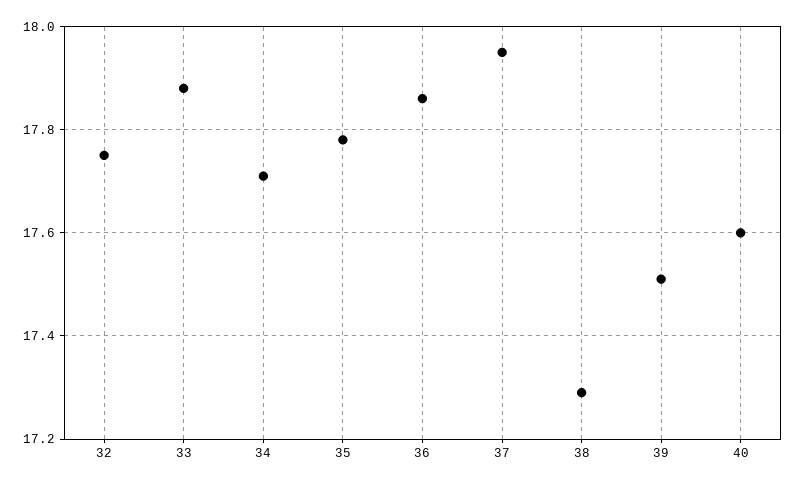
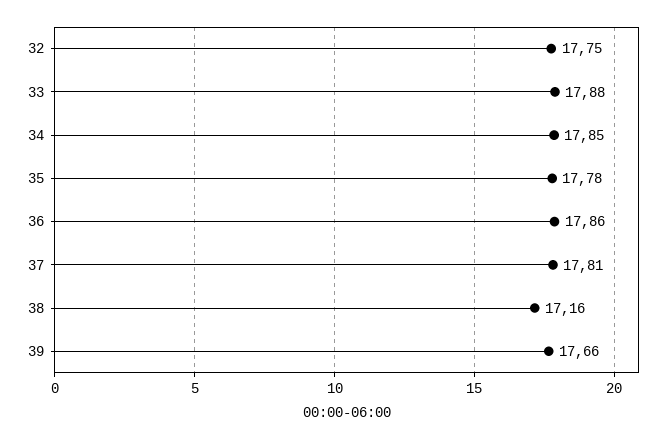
34: 17.7 -> 17.85
37: 17.95 -> 17.81
38: 17.3 -> 17.16
39: 17.5 -> 17.66
40: 17.6 -> none

